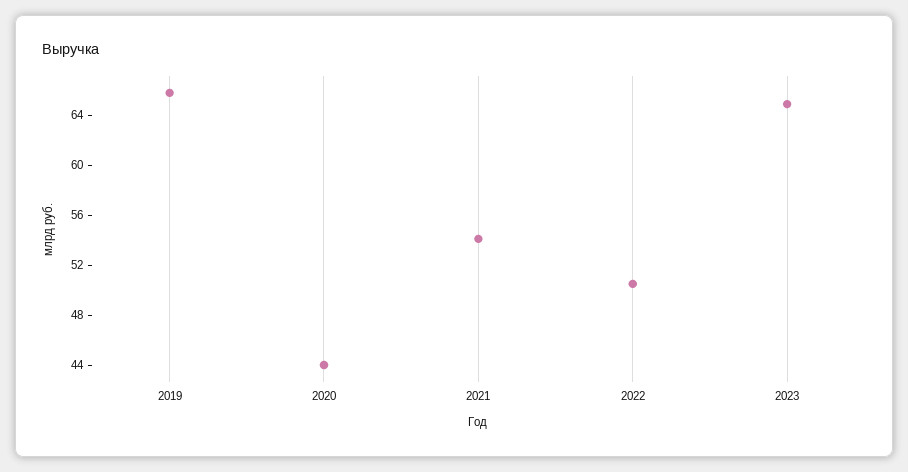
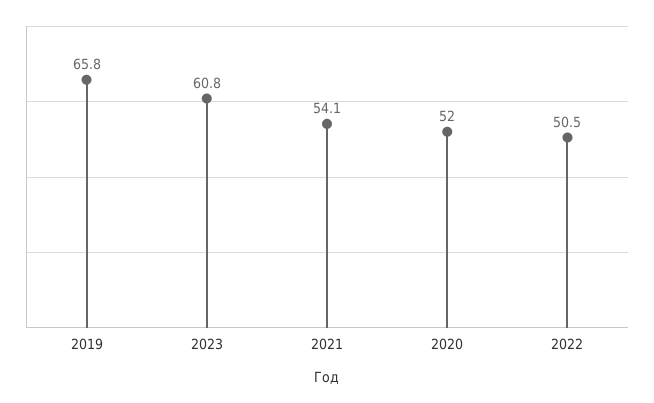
2020: 44 -> 52
2023: 65 -> 60.8

